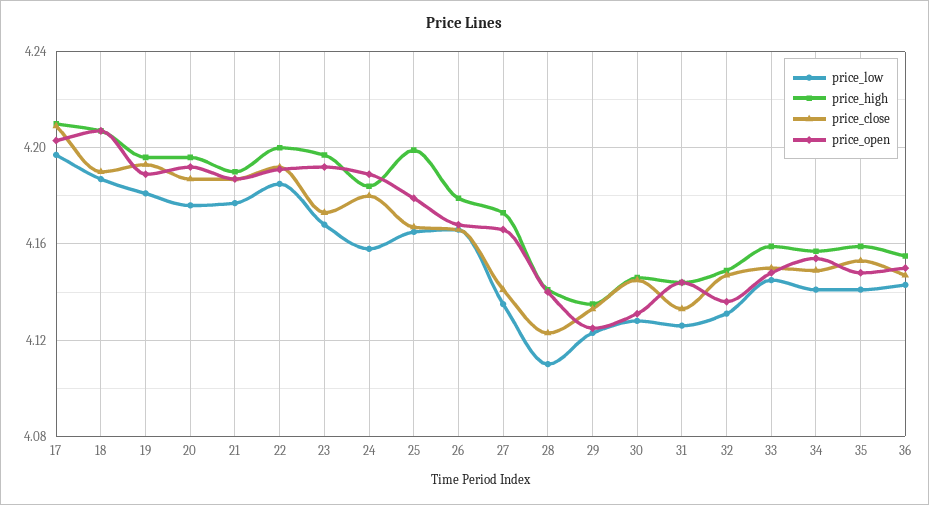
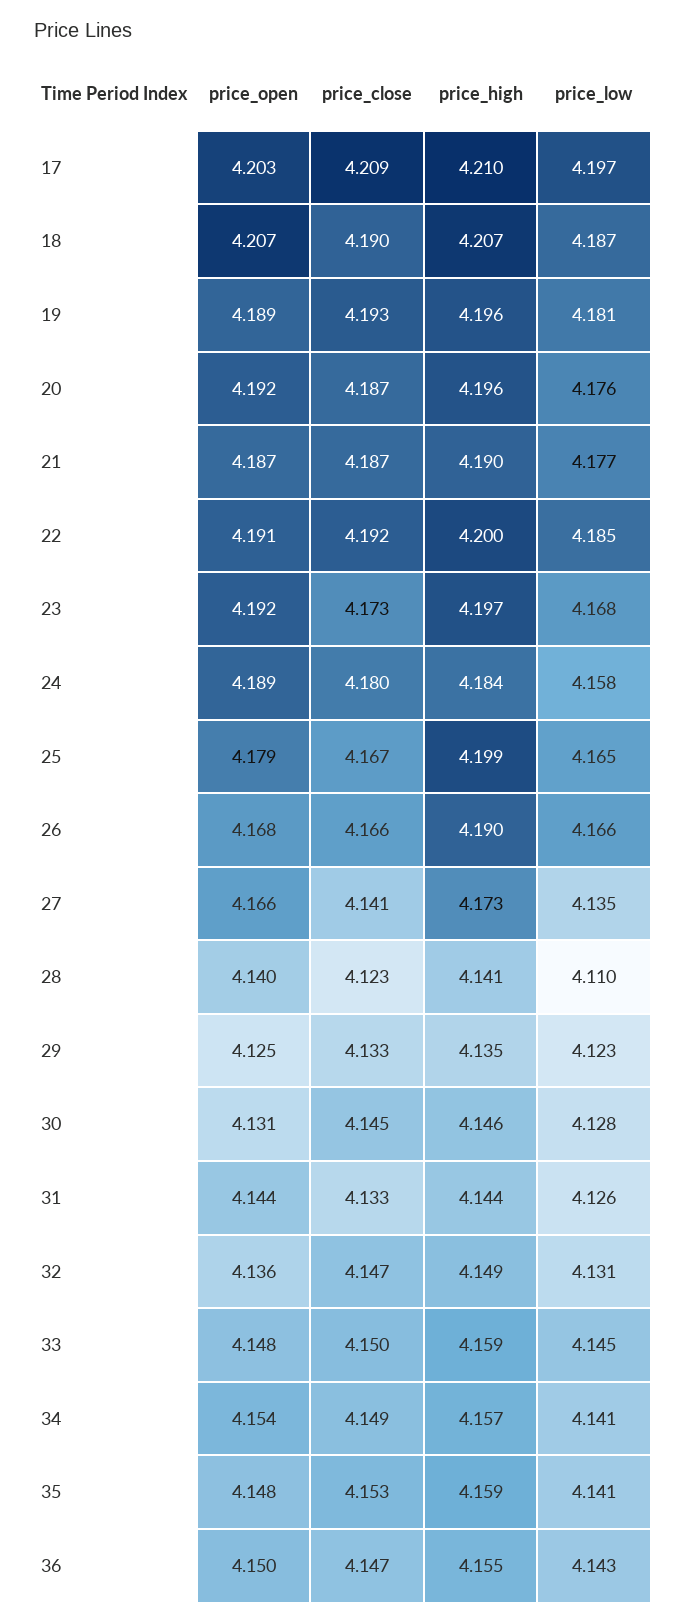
price_high, 26: 4.18 -> 4.19

